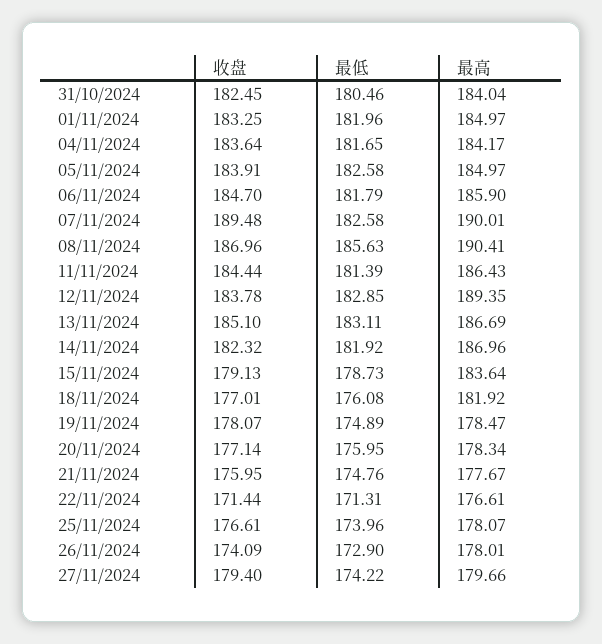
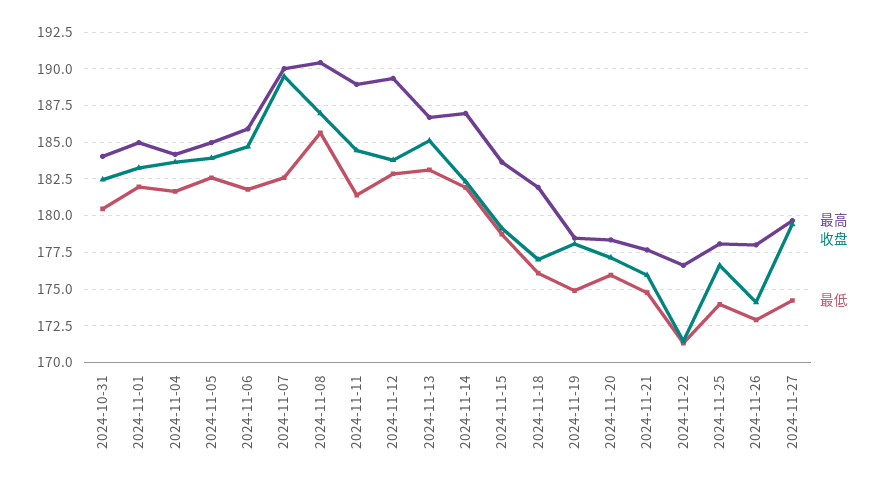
最高, 11/11/2024: 186.43 -> 189

